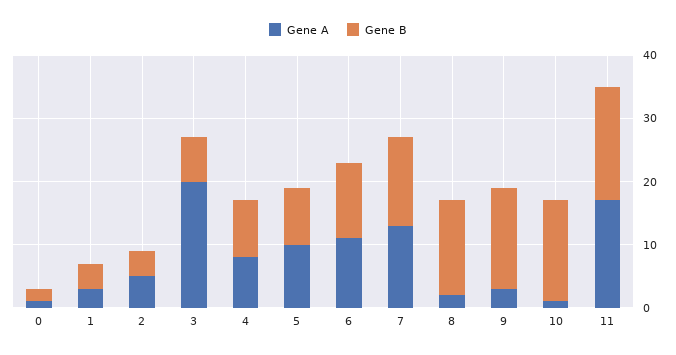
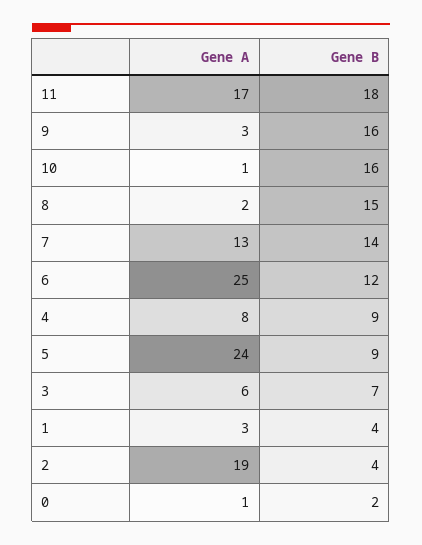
Gene A, 2: 5 -> 19
Gene A, 3: 20 -> 6
Gene A, 5: 10 -> 24
Gene A, 6: 10 -> 25

